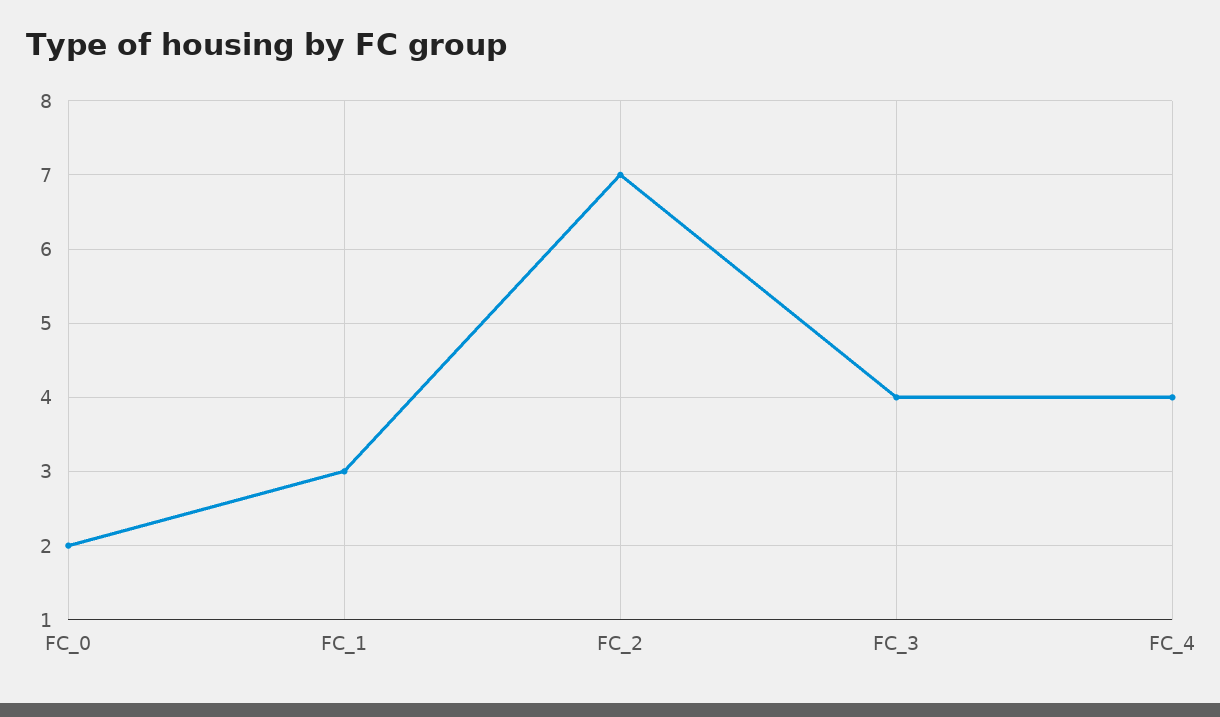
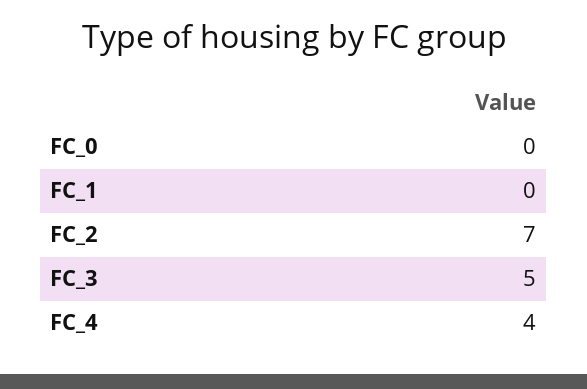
FC_0: 2 -> 0
FC_1: 3 -> 0
FC_3: 4 -> 5

